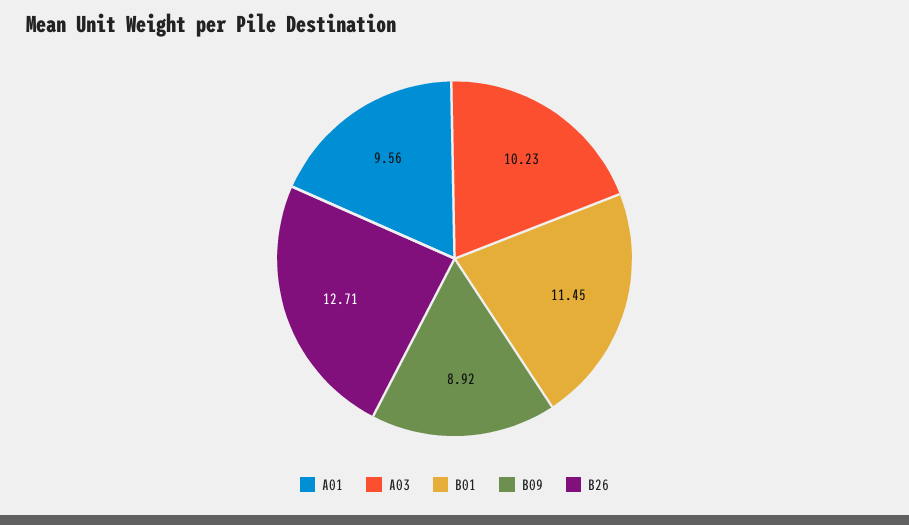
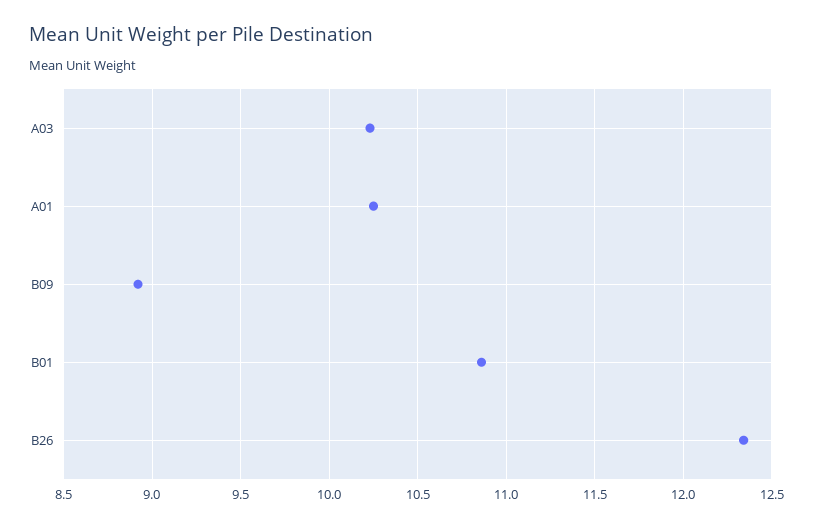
A01: 9.56 -> 10.25
B01: 11.45 -> 10.85
B26: 12.71 -> 12.35

